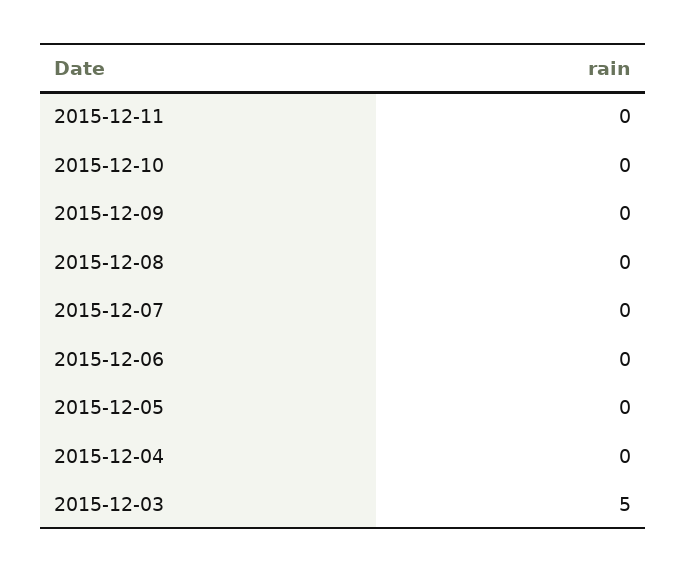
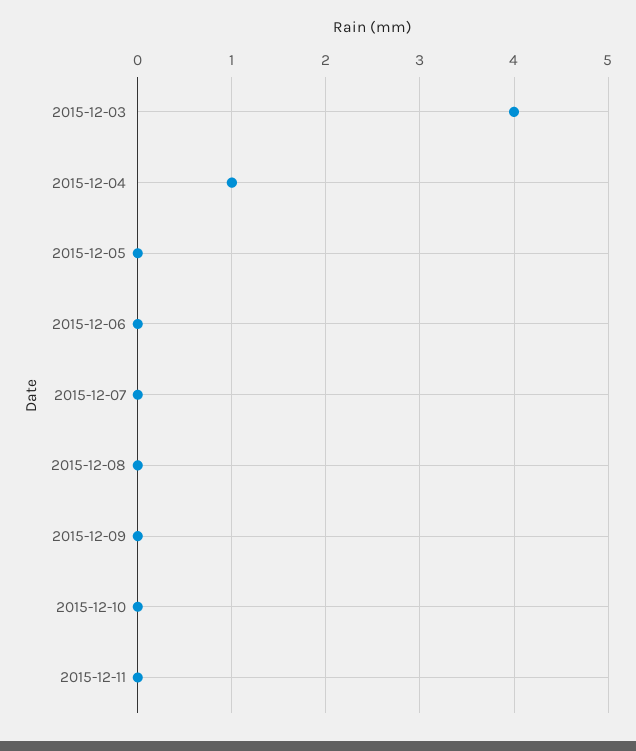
2015-12-04: 0 -> 1
2015-12-03: 5 -> 4

